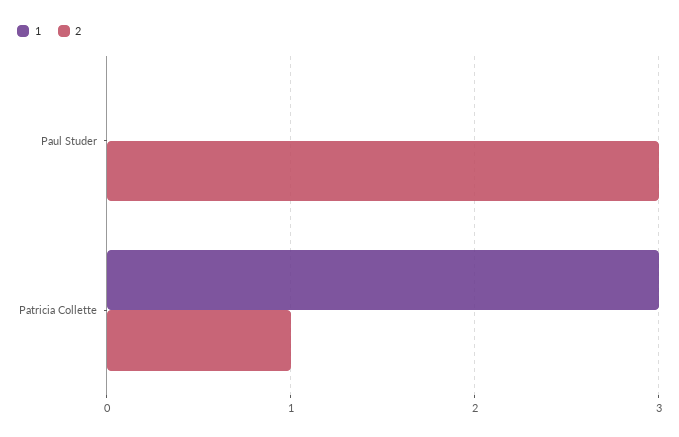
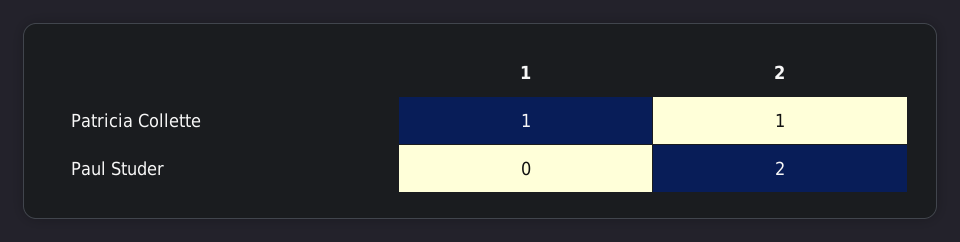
2, Paul Studer: 3 -> 2
1, Patricia Collette: 3 -> 1

